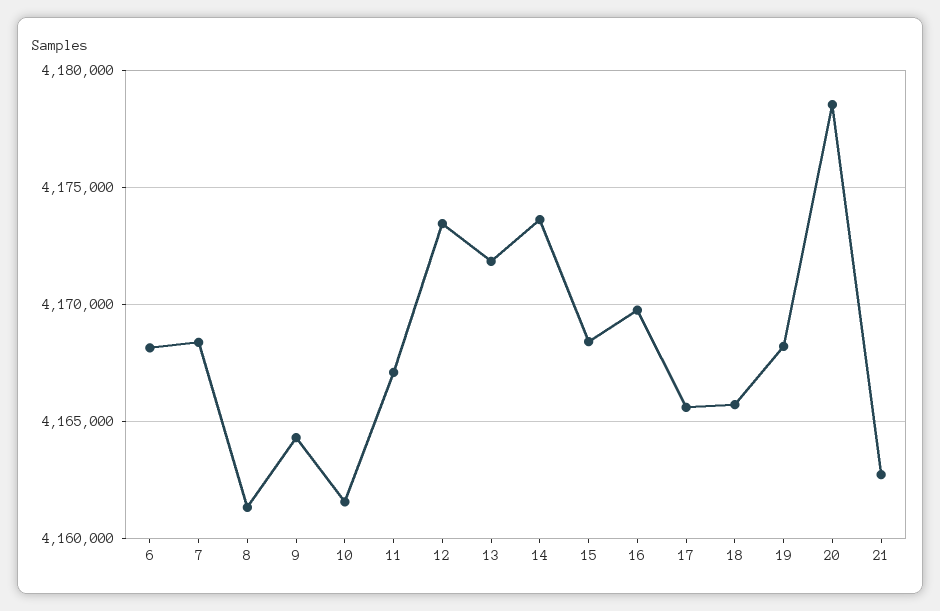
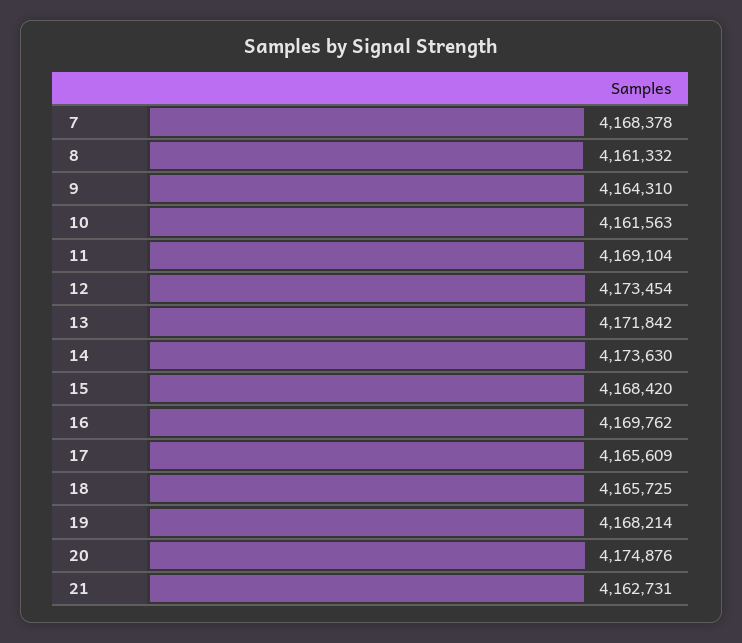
6: 4168000 -> none
11: 4167000 -> 4169104
20: 4178500 -> 4174876

